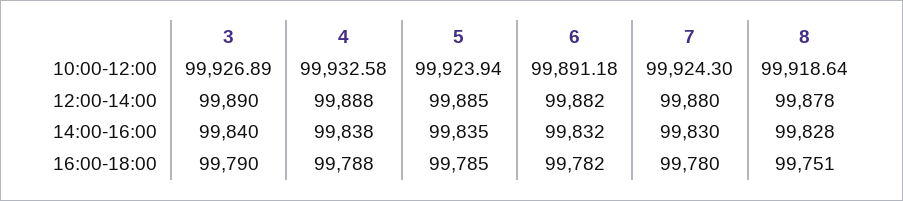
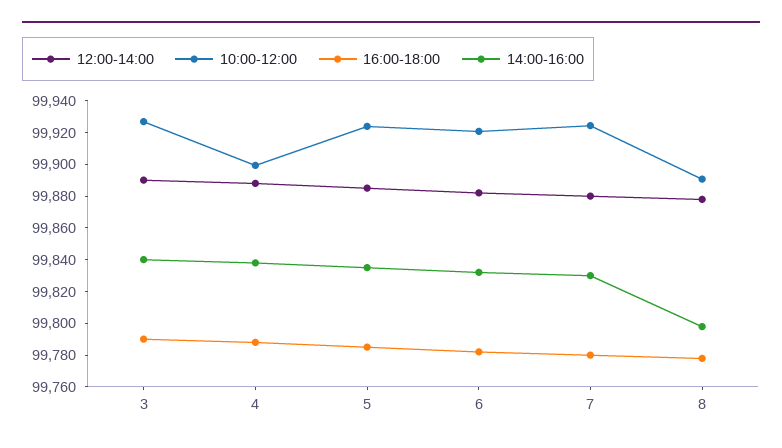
10:00-12:00, 4: 99932.58 -> 99900
10:00-12:00, 6: 99891.18 -> 99920
10:00-12:00, 8: 99918.64 -> 99890
14:00-16:00, 8: 99828 -> 99800
16:00-18:00, 8: 99751 -> 99780

